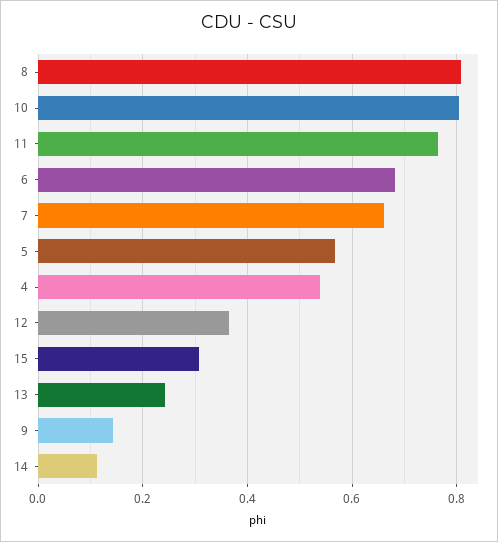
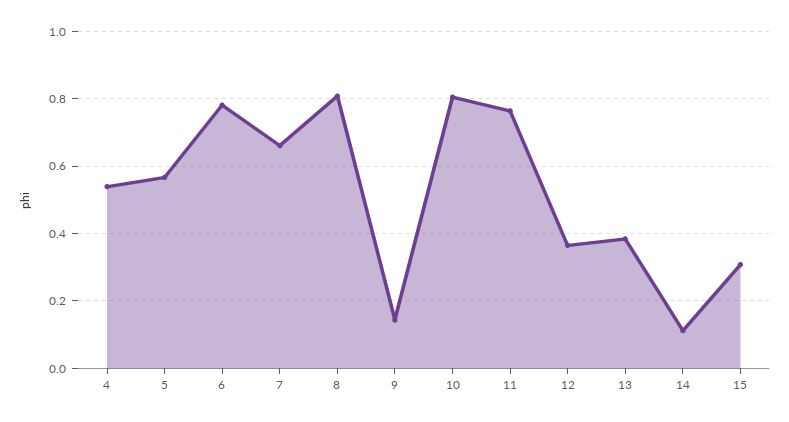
6: 0.68 -> 0.78
13: 0.24 -> 0.38

